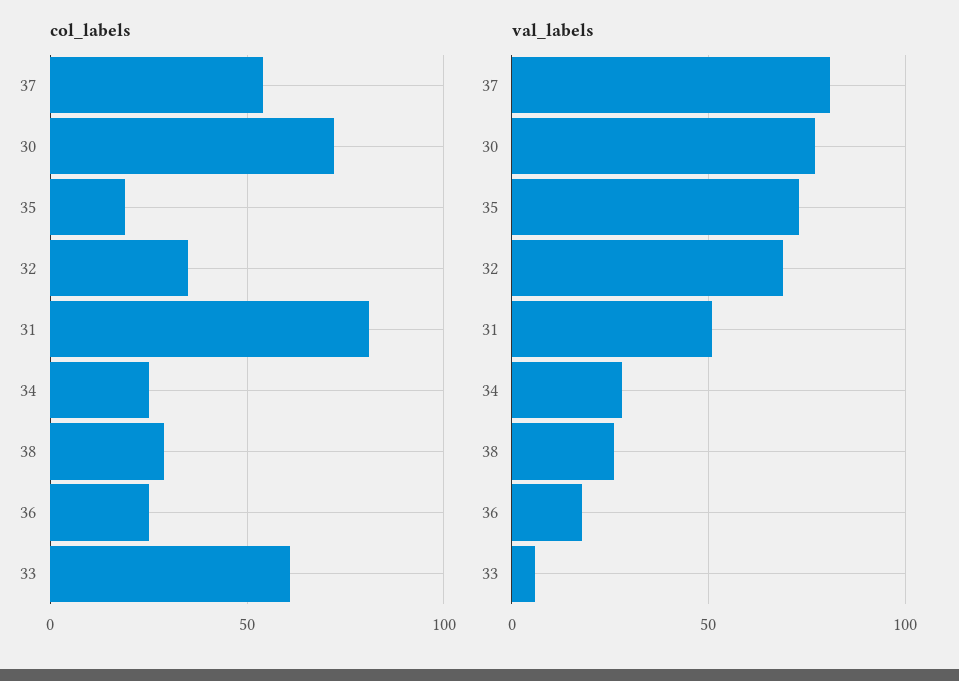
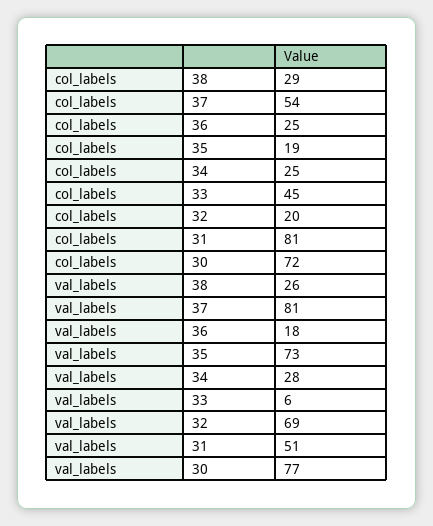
col_labels, 32: 35 -> 20
col_labels, 33: 60 -> 45

